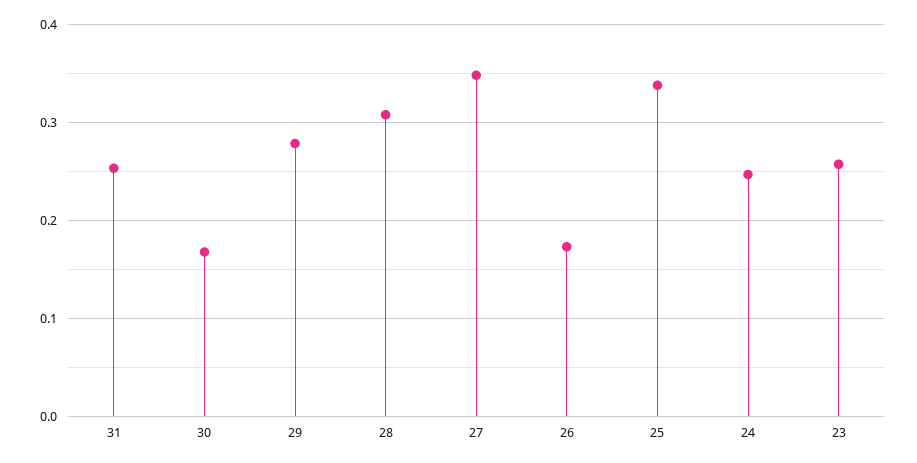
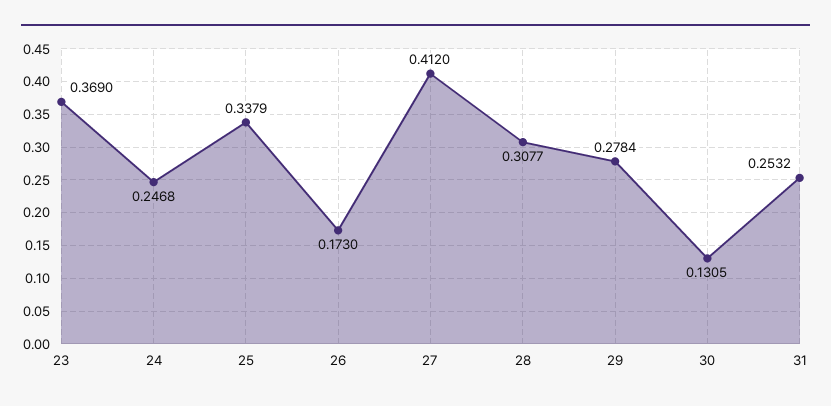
30: 0.17 -> 0.1305
27: 0.35 -> 0.412
23: 0.26 -> 0.369

